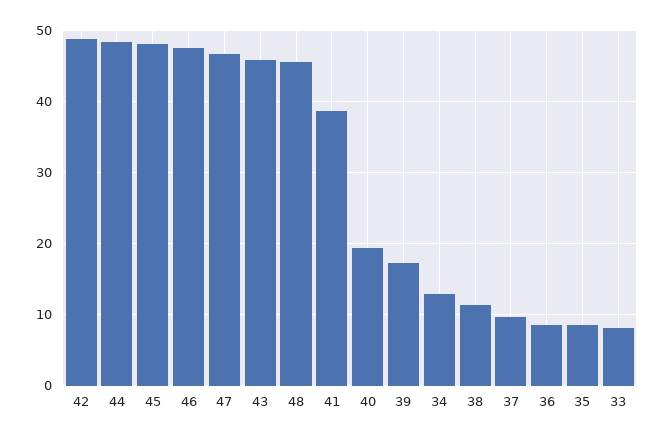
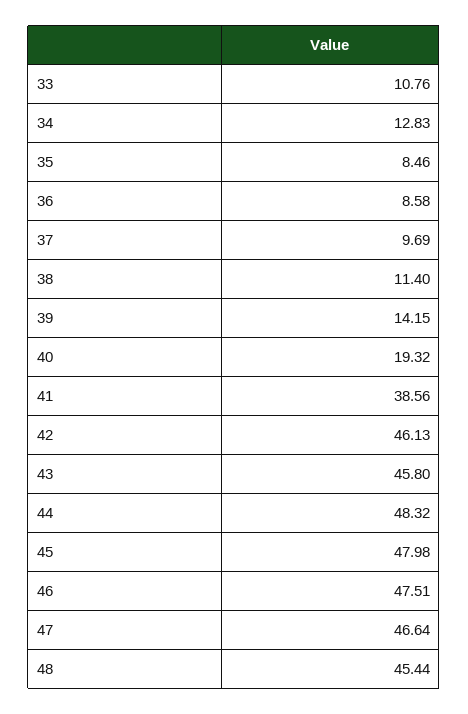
42: 49 -> 46.13
39: 17 -> 14.15
33: 8 -> 10.76

